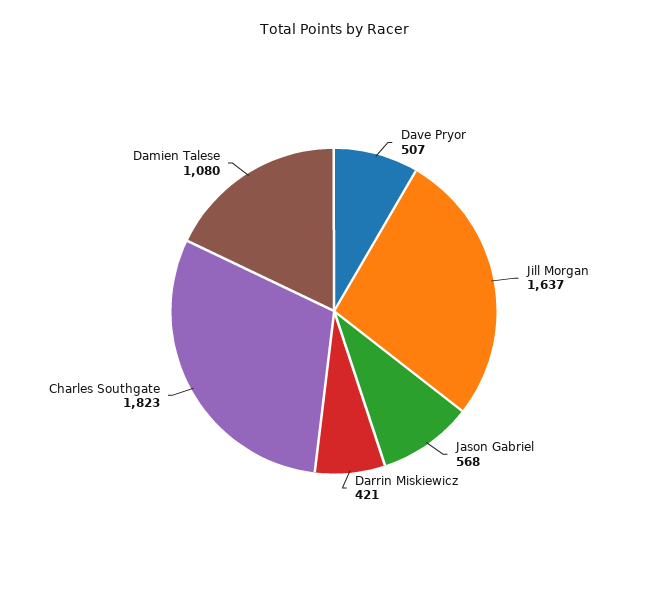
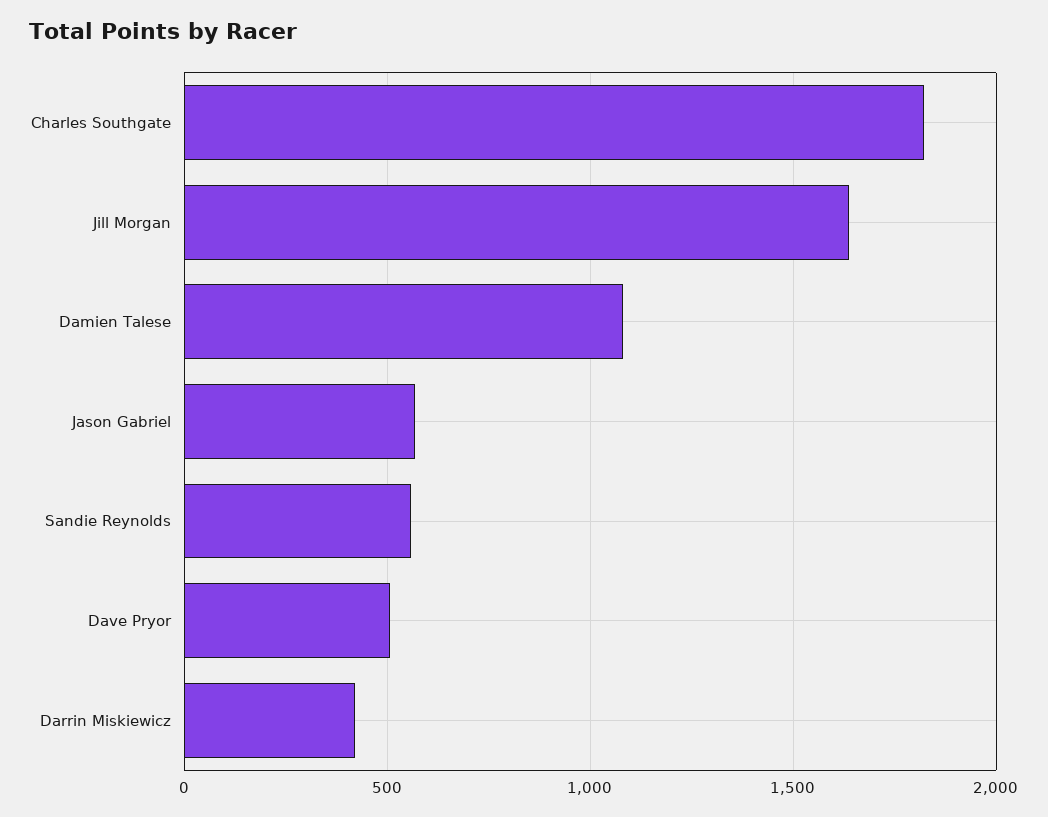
Sandie Reynolds: none -> 550

